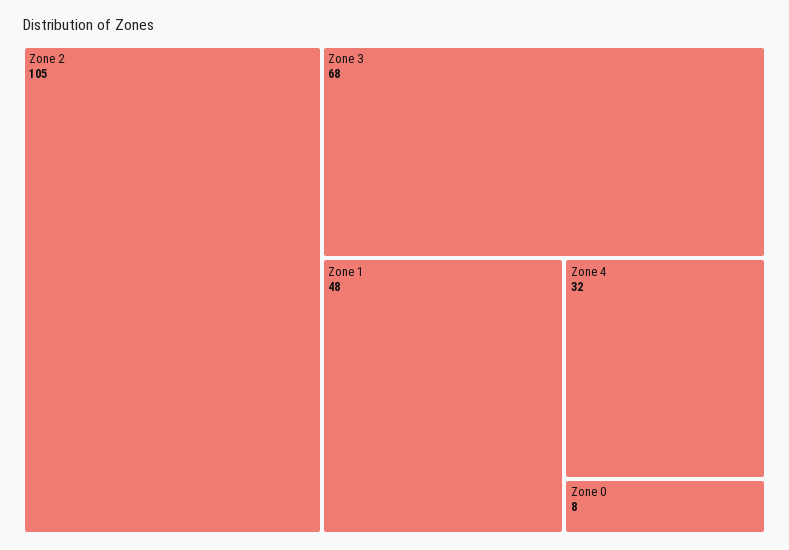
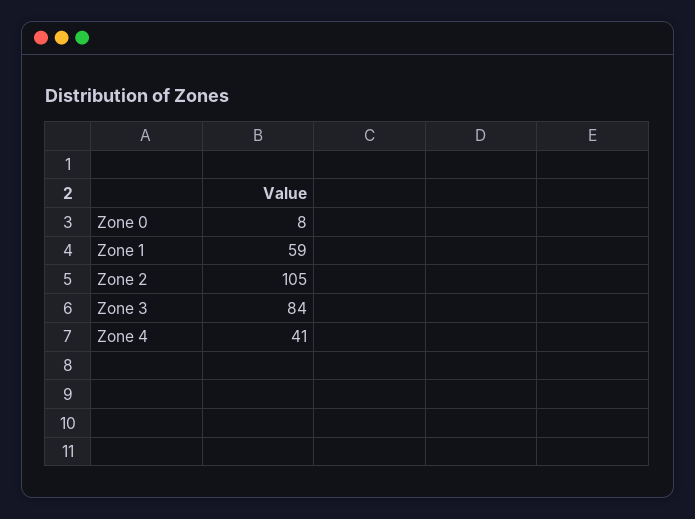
Zone 3: 68 -> 84
Zone 1: 48 -> 59
Zone 4: 32 -> 41

